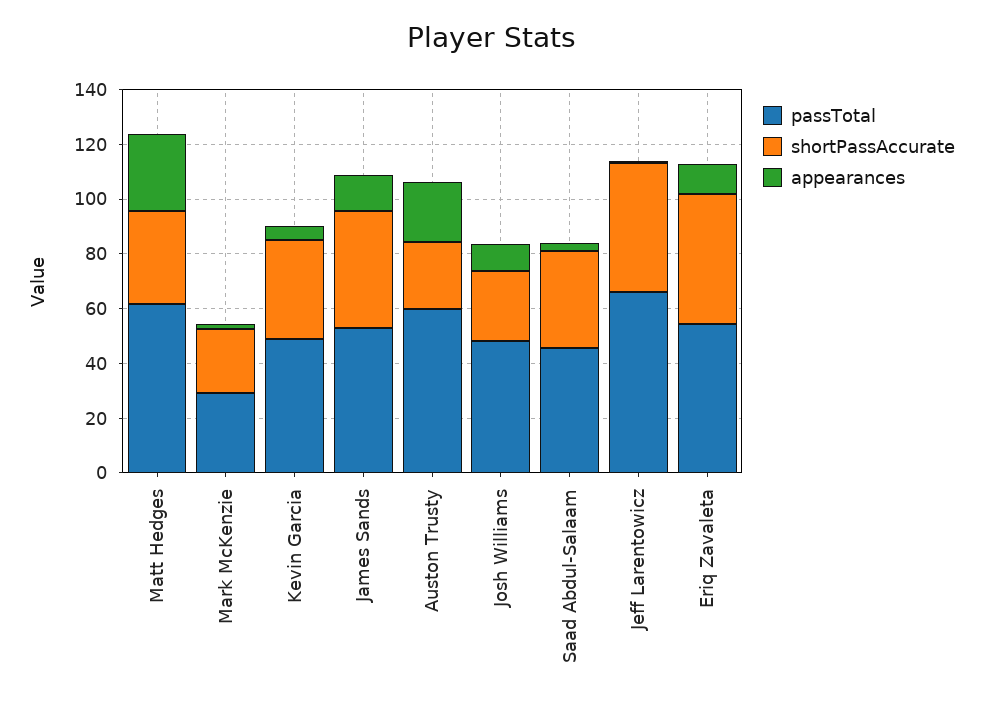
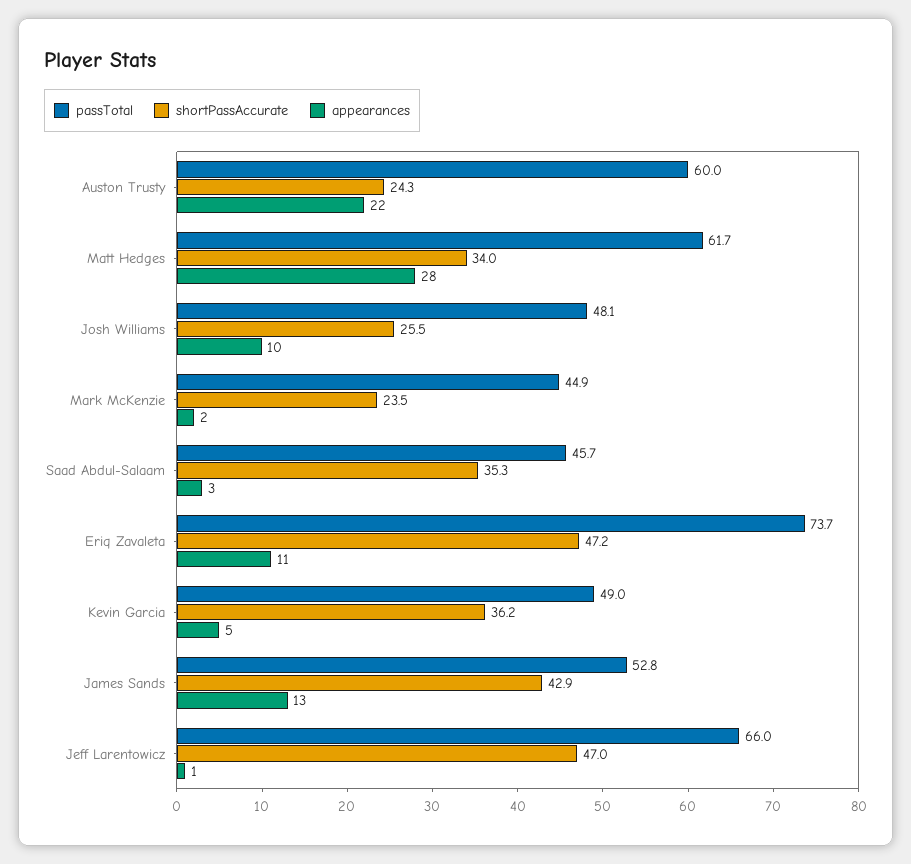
passTotal, Mark McKenzie: 30 -> 44.9
passTotal, Eriq Zavaleta: 55 -> 73.7

